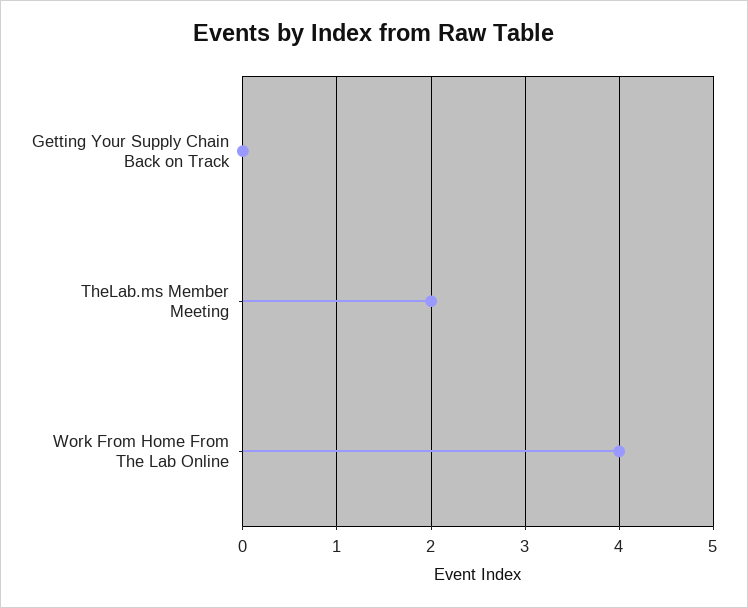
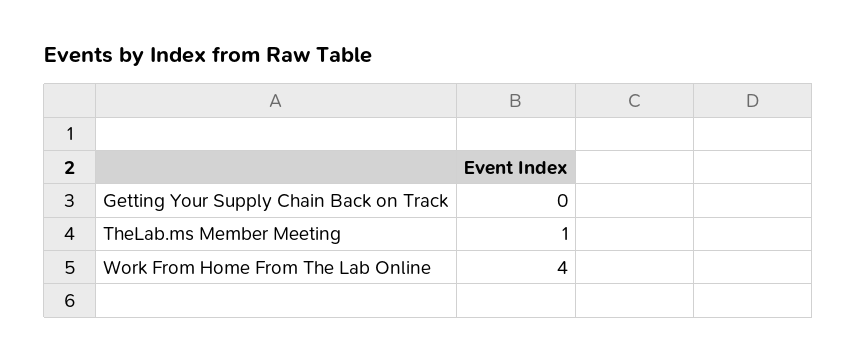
TheLab.ms Member Meeting: 2 -> 1

